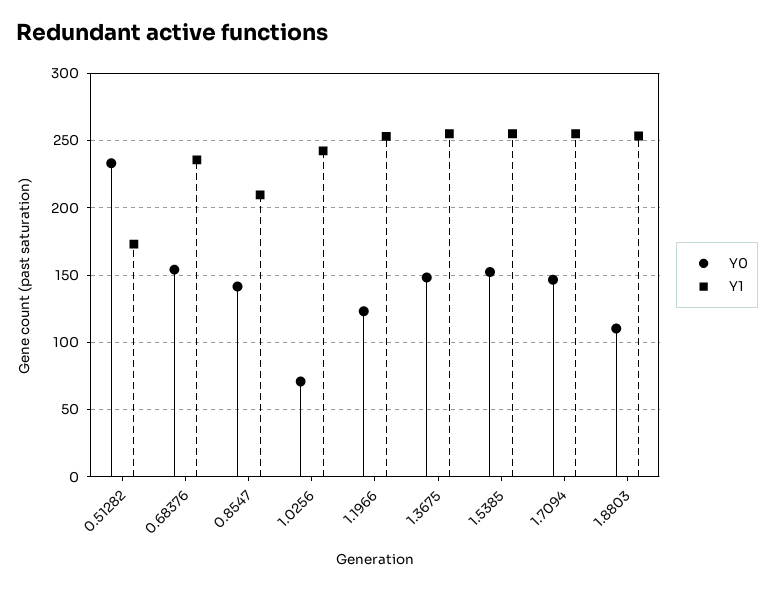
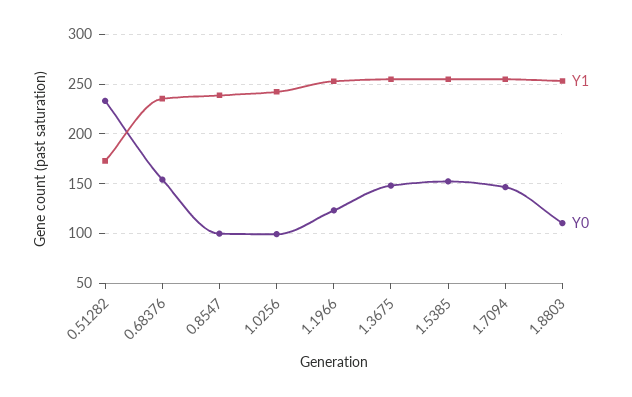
Y0, 0.8547: 140 -> 100
Y1, 0.8547: 210 -> 240
Y0, 1.0256: 70 -> 100

